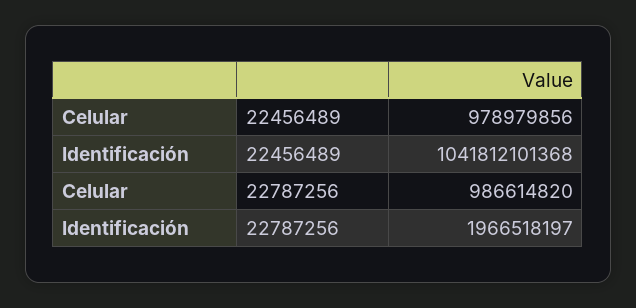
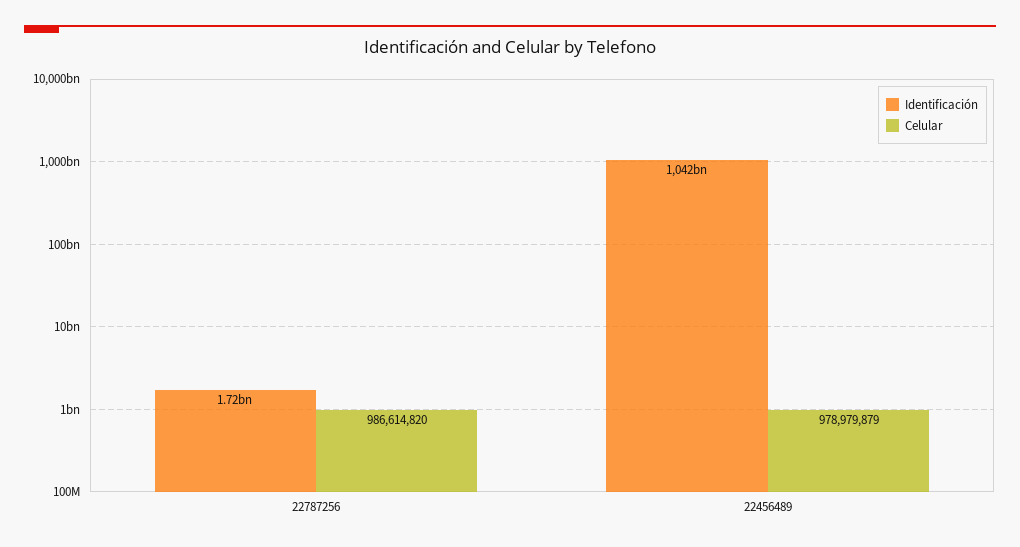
Celular, 22456489: 978979856 -> 978979879
Identificación, 22787256: 1966518197 -> 1720000000

